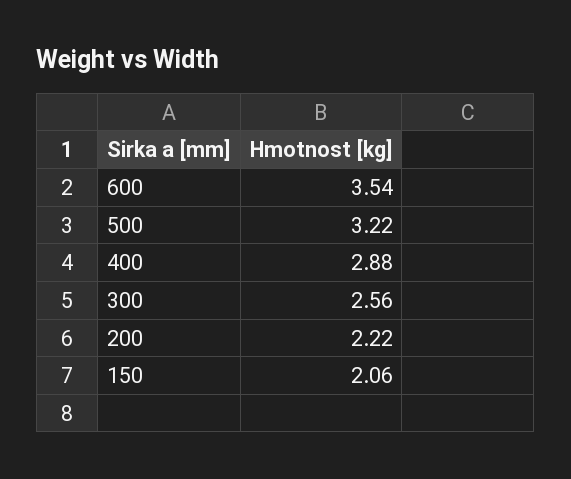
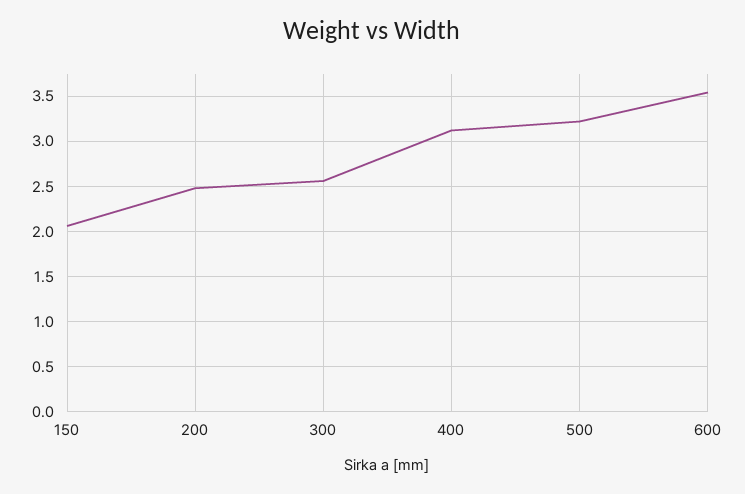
400: 2.88 -> 3.1
200: 2.22 -> 2.5

